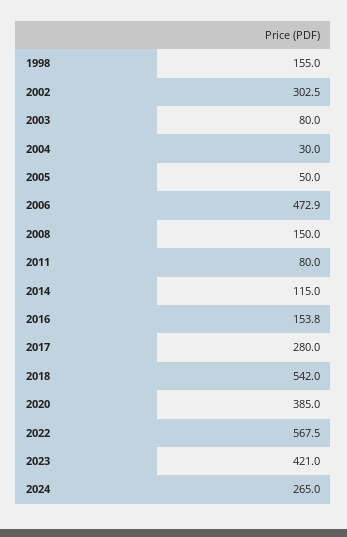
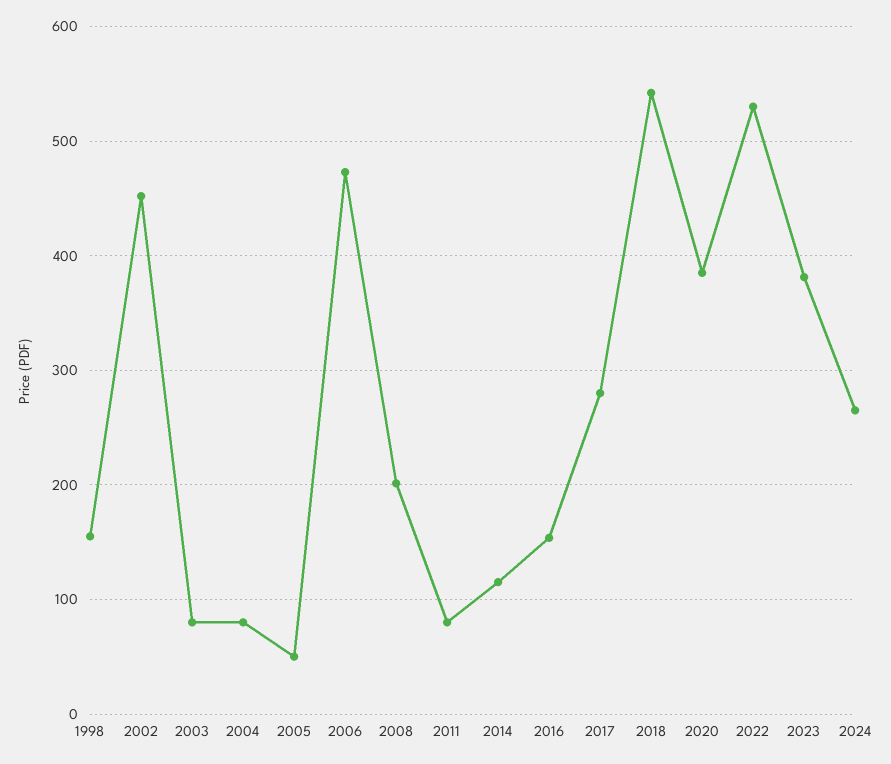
2002: 302.5 -> 450
2004: 30 -> 80
2008: 150 -> 200
2022: 567.5 -> 530
2023: 421 -> 380

